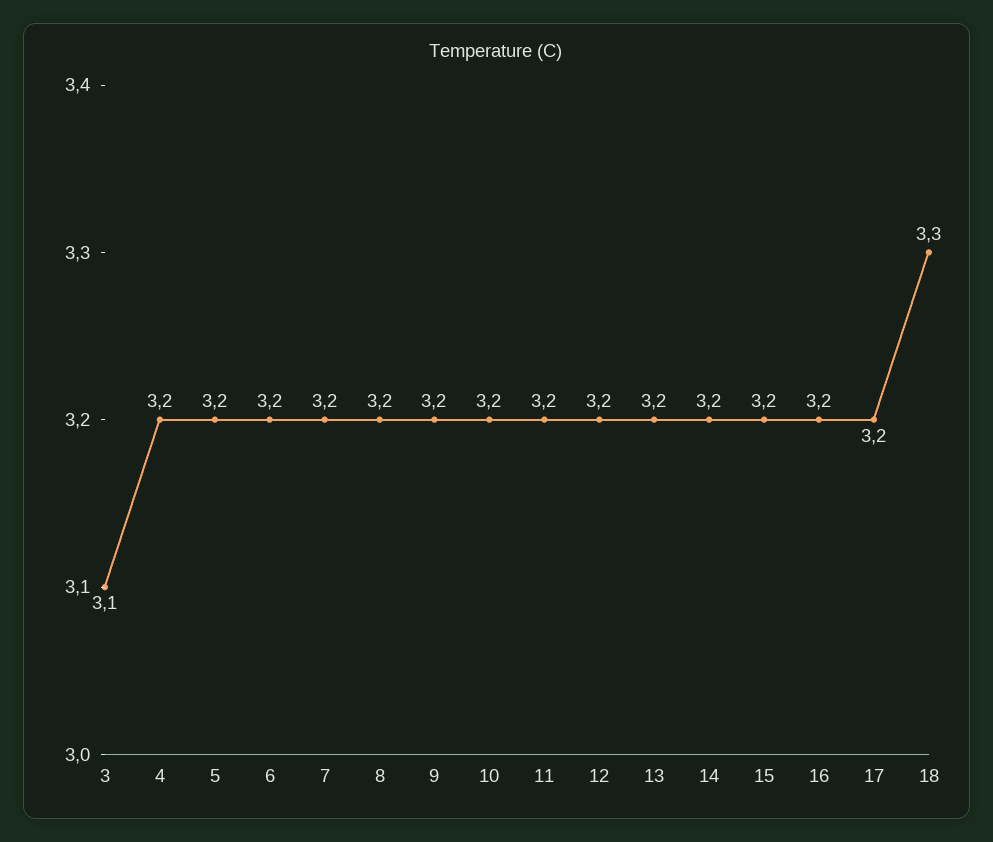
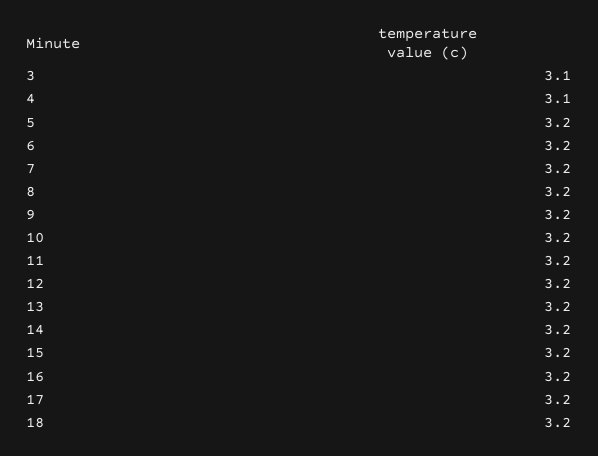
4: 3.2 -> 3.1
18: 3.3 -> 3.2

